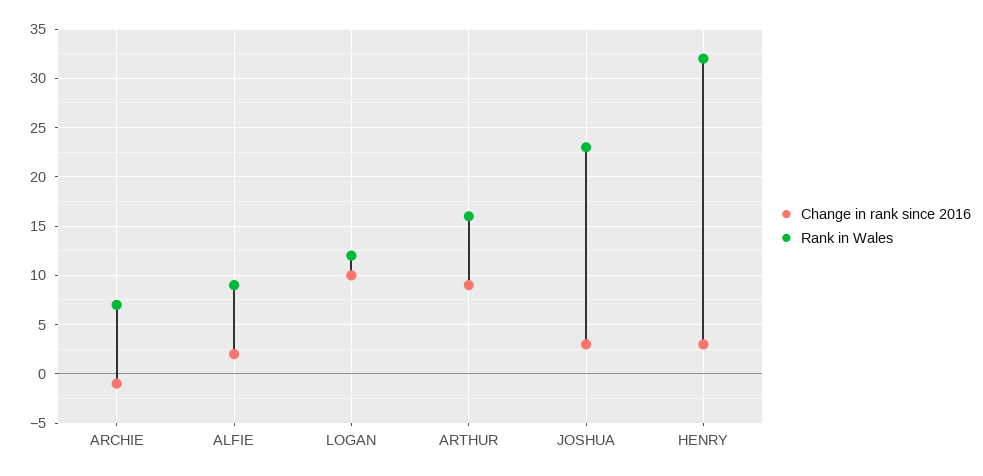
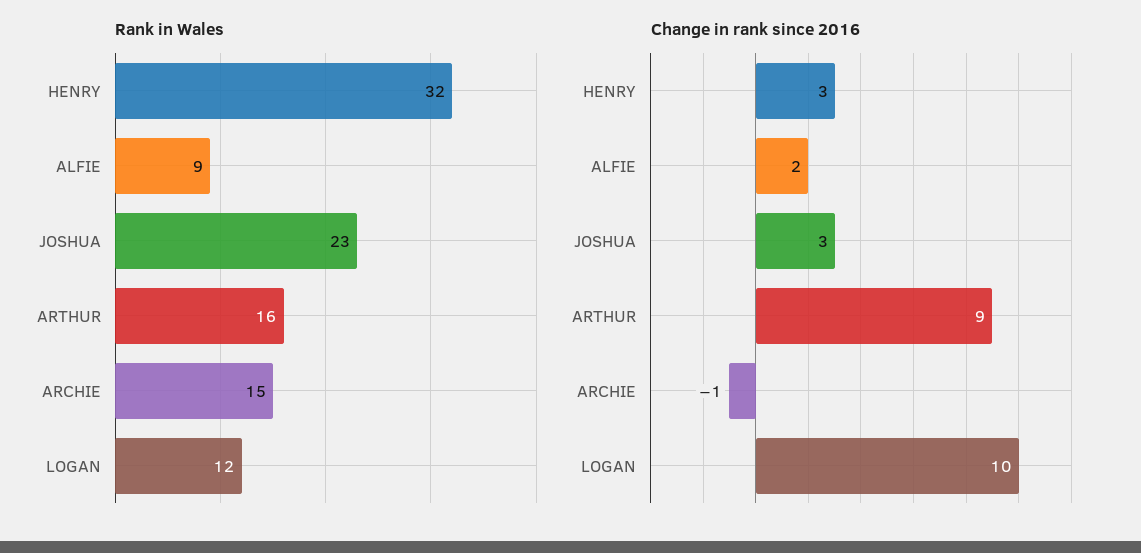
Rank in Wales, ARCHIE: 7 -> 15

